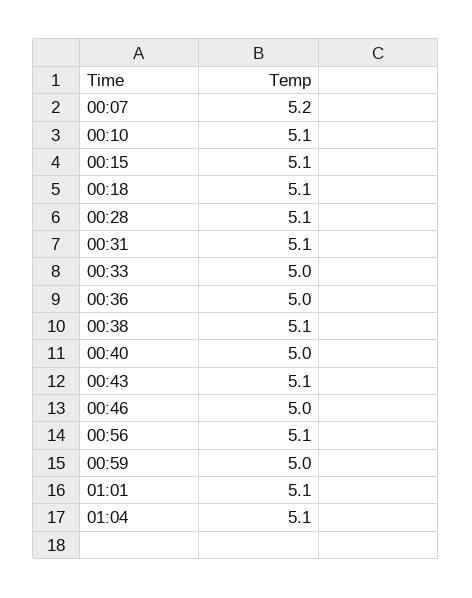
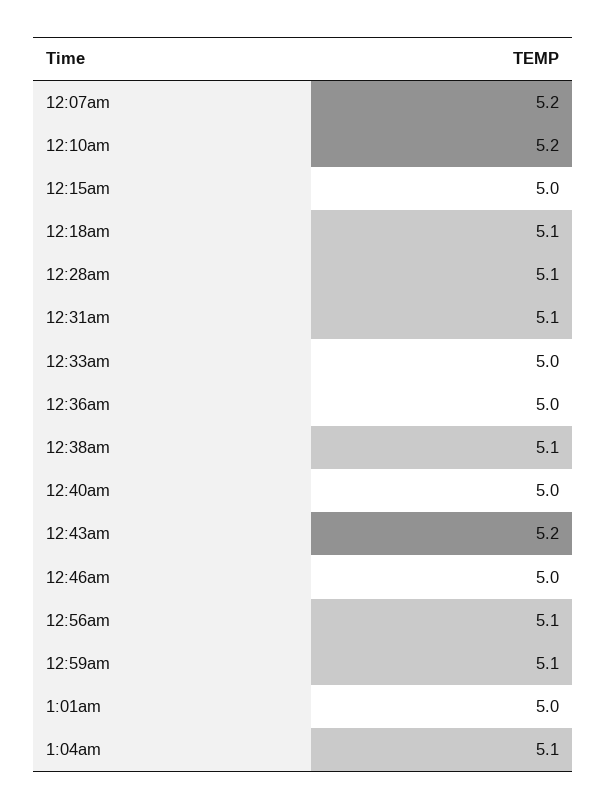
00:10: 5.1 -> 5.2
00:15: 5.1 -> 5
00:43: 5.1 -> 5.2
00:59: 5 -> 5.1
01:01: 5.1 -> 5

